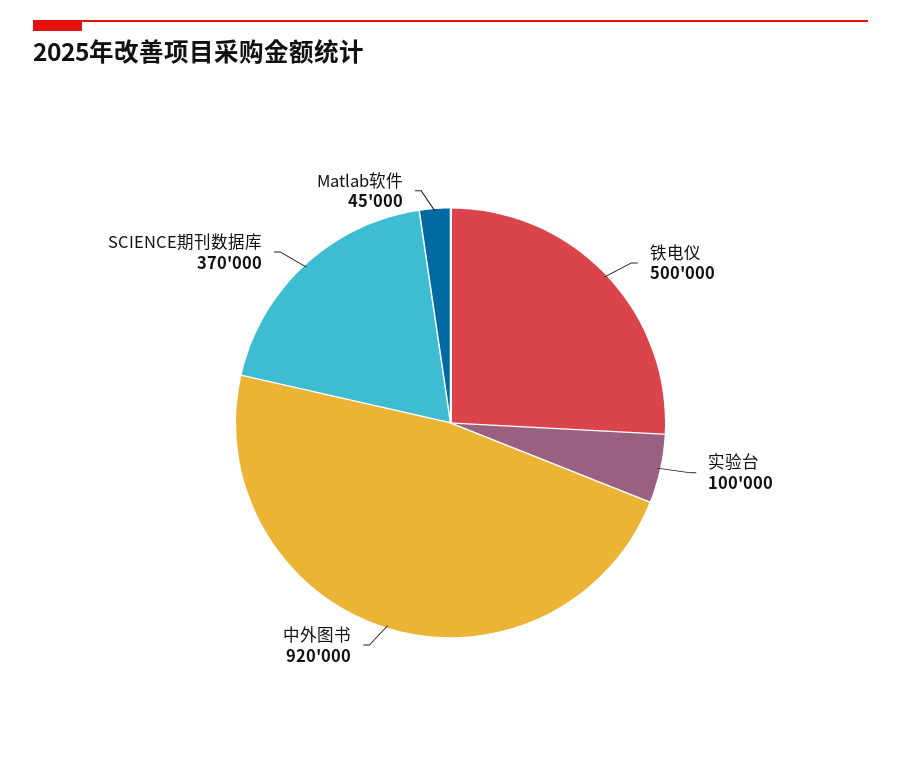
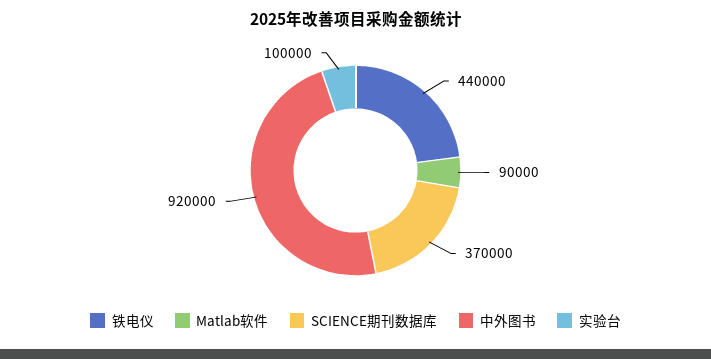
铁电仪: 500000 -> 440000
Matlab软件: 45000 -> 90000

